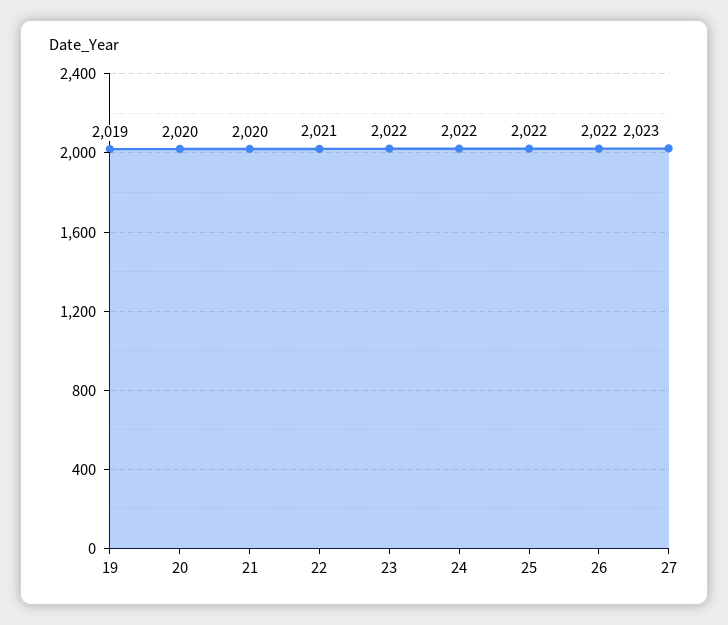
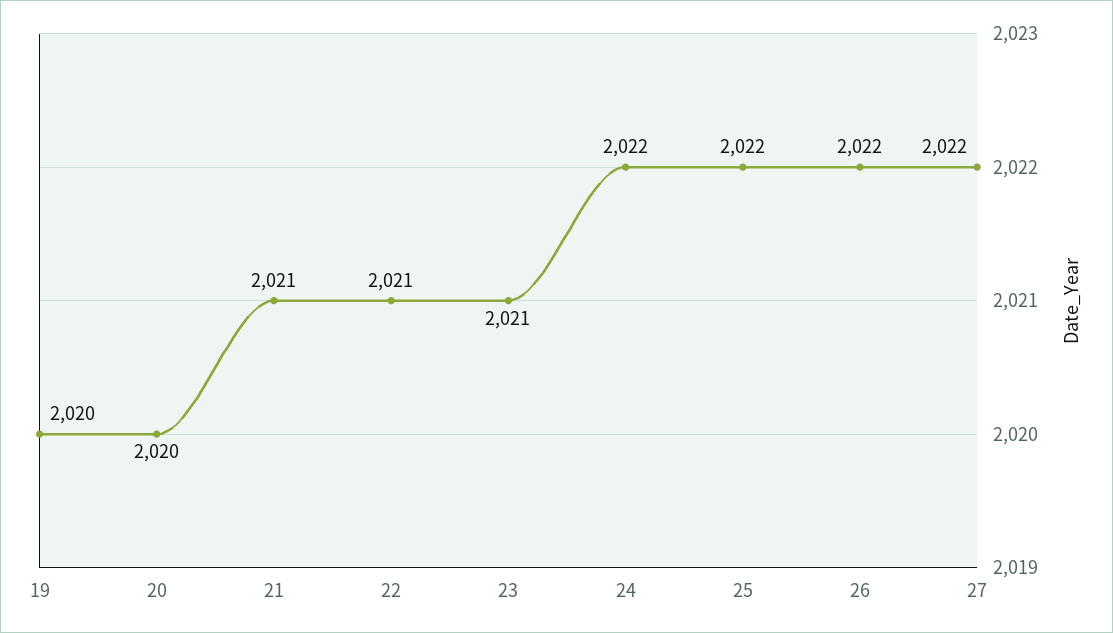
19: 2019 -> 2020
21: 2020 -> 2021
23: 2022 -> 2021
27: 2023 -> 2022

